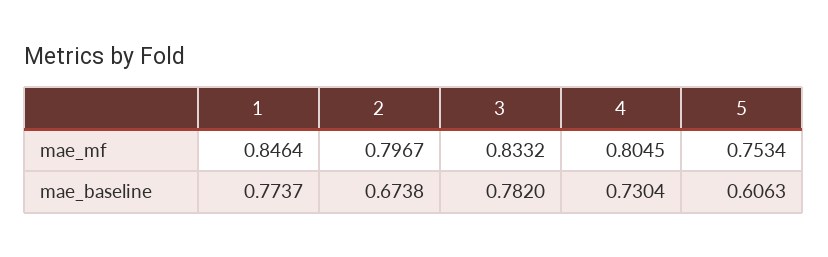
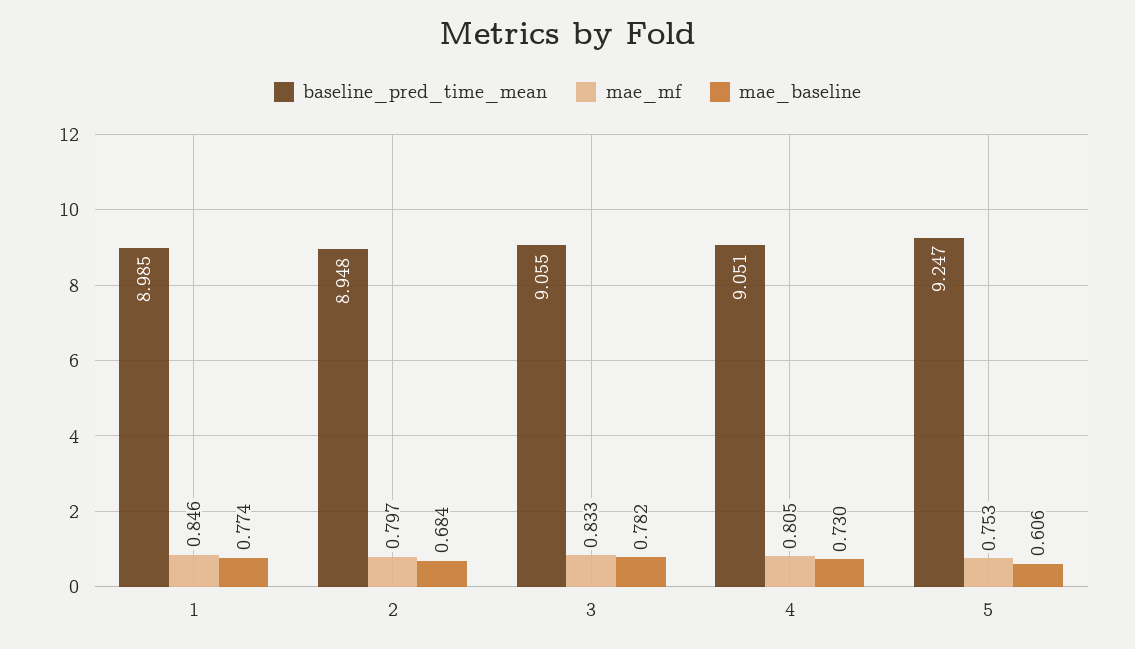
mae_baseline, 2: 0.6738 -> 0.684
baseline_pred_time_mean, 1: none -> 8.985
baseline_pred_time_mean, 2: none -> 8.948
baseline_pred_time_mean, 3: none -> 9.055
baseline_pred_time_mean, 4: none -> 9.051
baseline_pred_time_mean, 5: none -> 9.247

